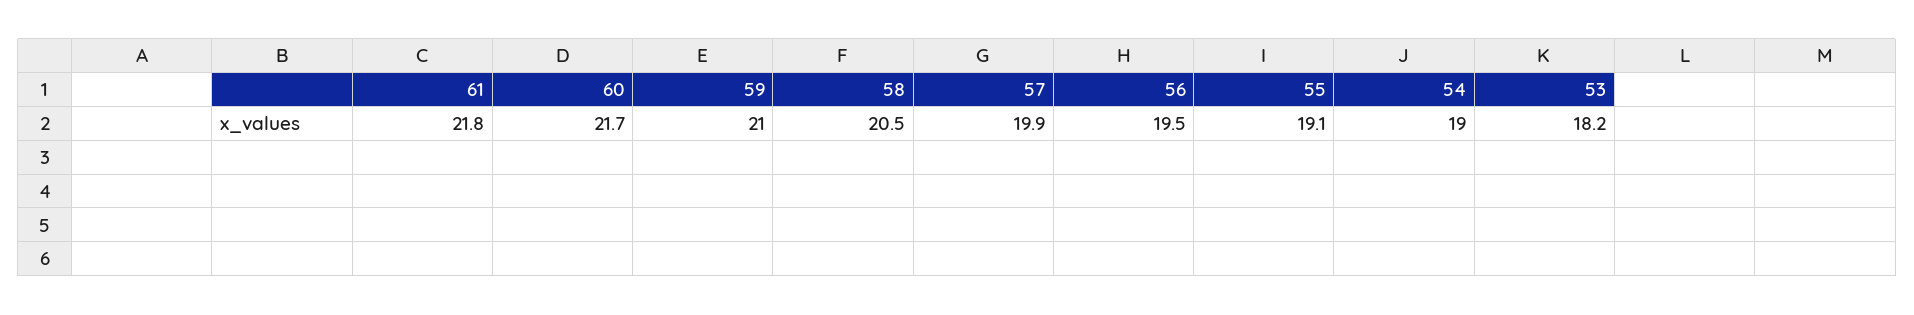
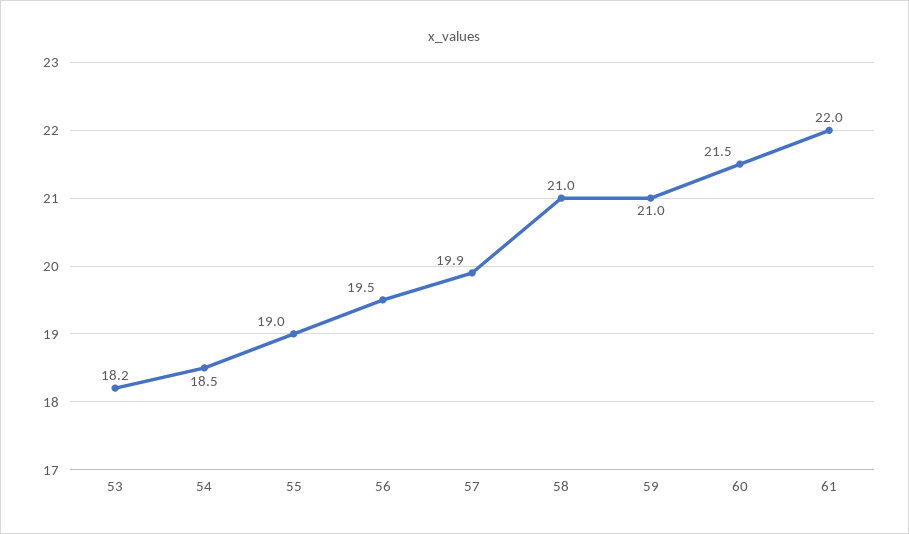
61: 21.8 -> 22
60: 21.7 -> 21.5
58: 20.5 -> 21
55: 19.1 -> 19
54: 19 -> 18.5

